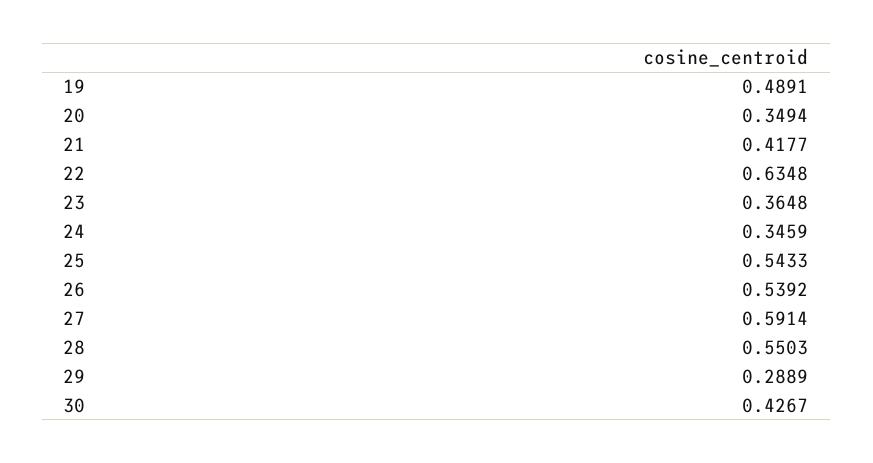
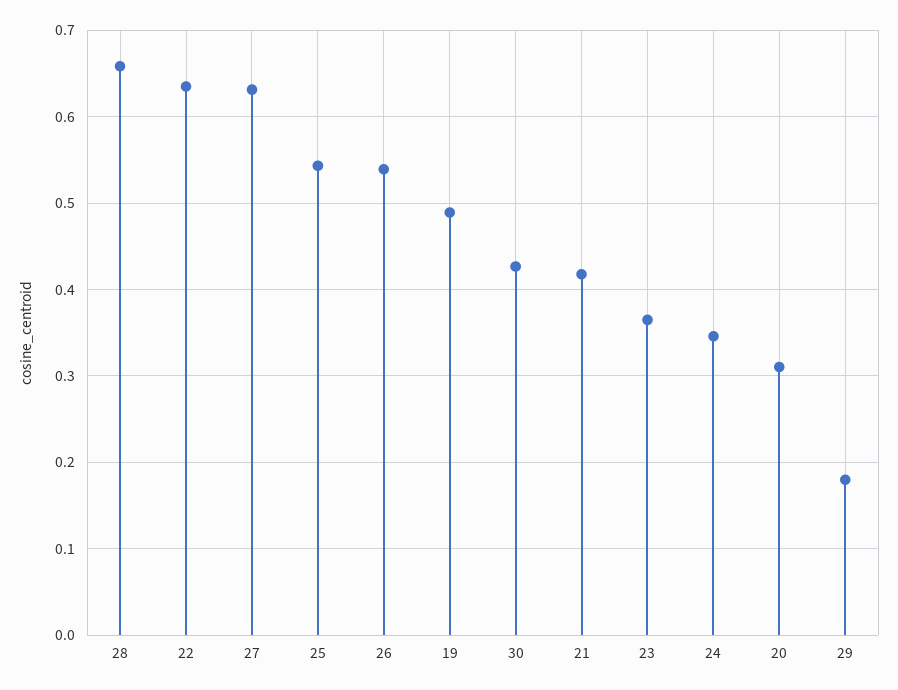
20: 0.3494 -> 0.31
27: 0.5914 -> 0.63
28: 0.5503 -> 0.66
29: 0.2889 -> 0.18

